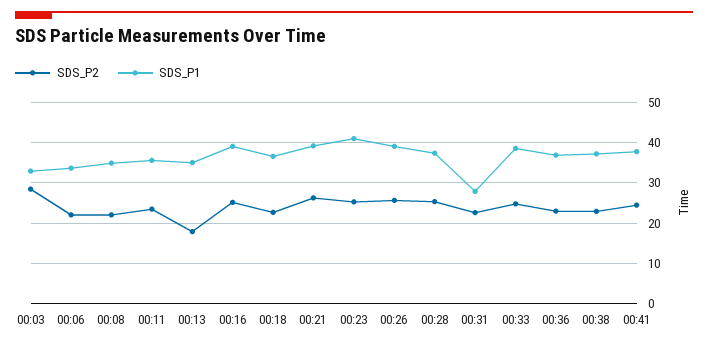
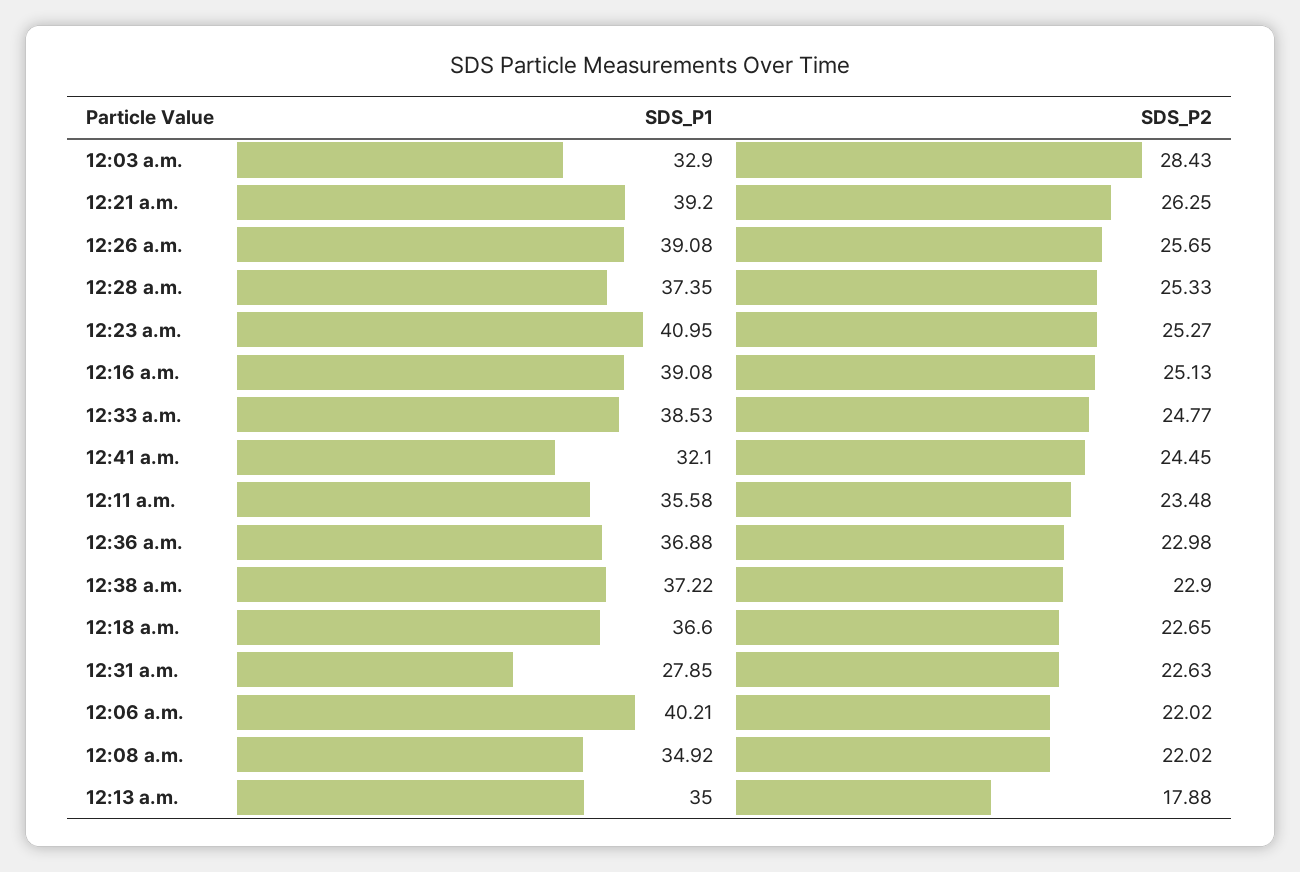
SDS_P1, 00:06: 34 -> 40.21
SDS_P1, 00:41: 38 -> 32.1

